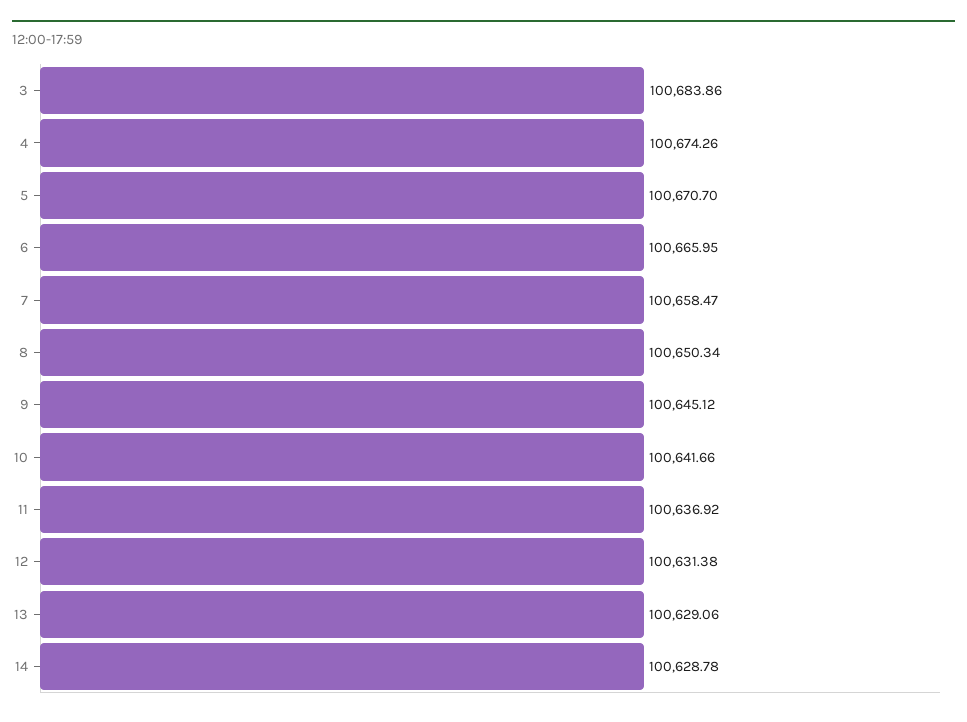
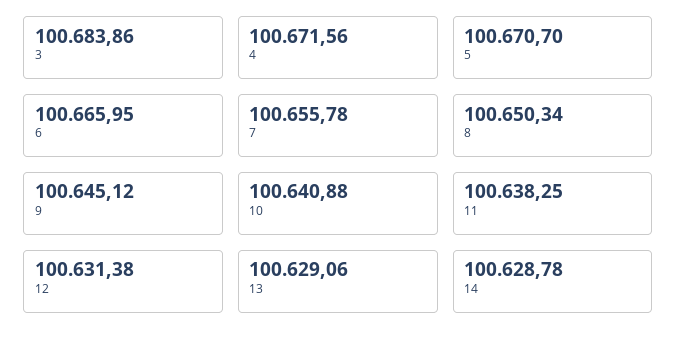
4: 100674.26 -> 100671.56
7: 100658.47 -> 100655.78
10: 100641.66 -> 100640.88
11: 100636.92 -> 100638.25

